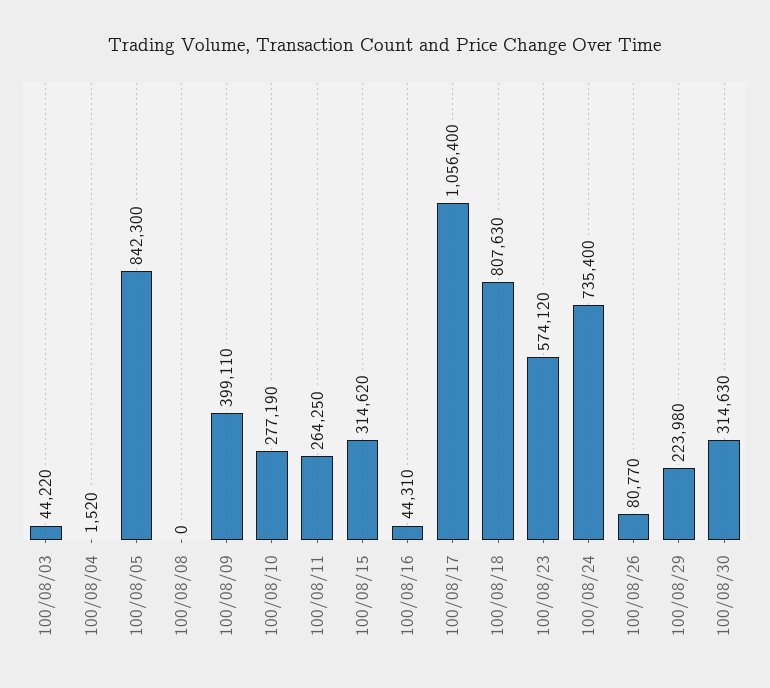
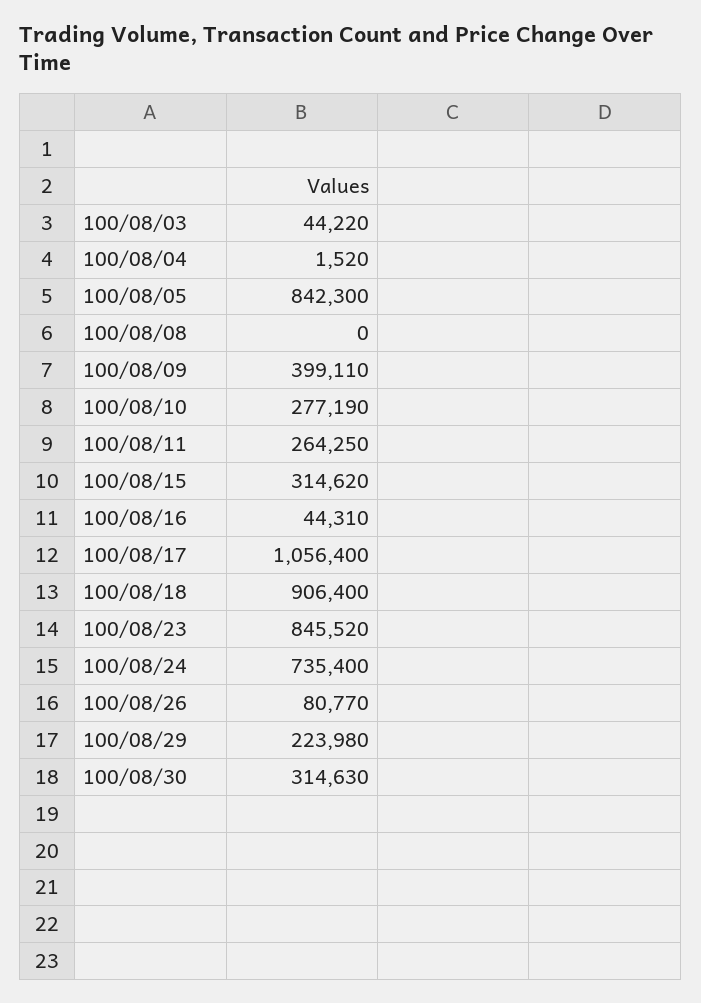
100/08/18: 807630 -> 906400
100/08/23: 574120 -> 845520

